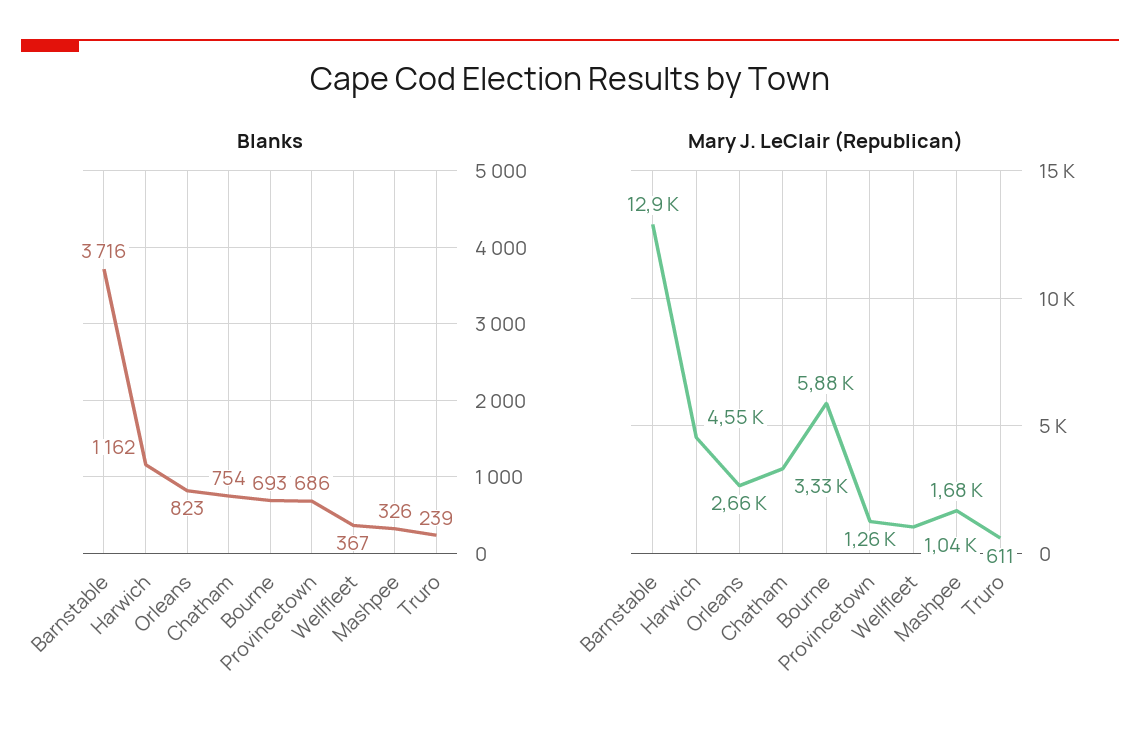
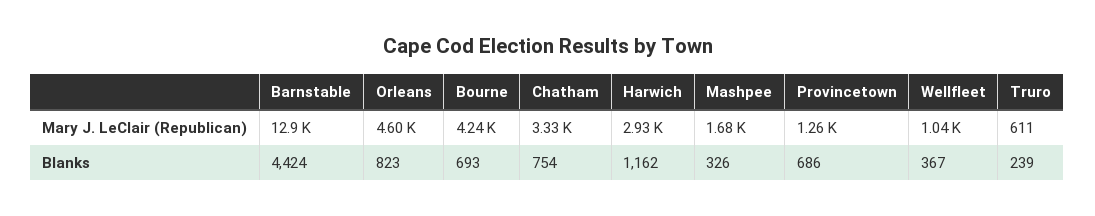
Blanks, Barnstable: 3716 -> 4424
Mary J. LeClair (Republican), Harwich: 4550 -> 2930
Mary J. LeClair (Republican), Orleans: 2660 -> 4600
Mary J. LeClair (Republican), Bourne: 5880 -> 4240

